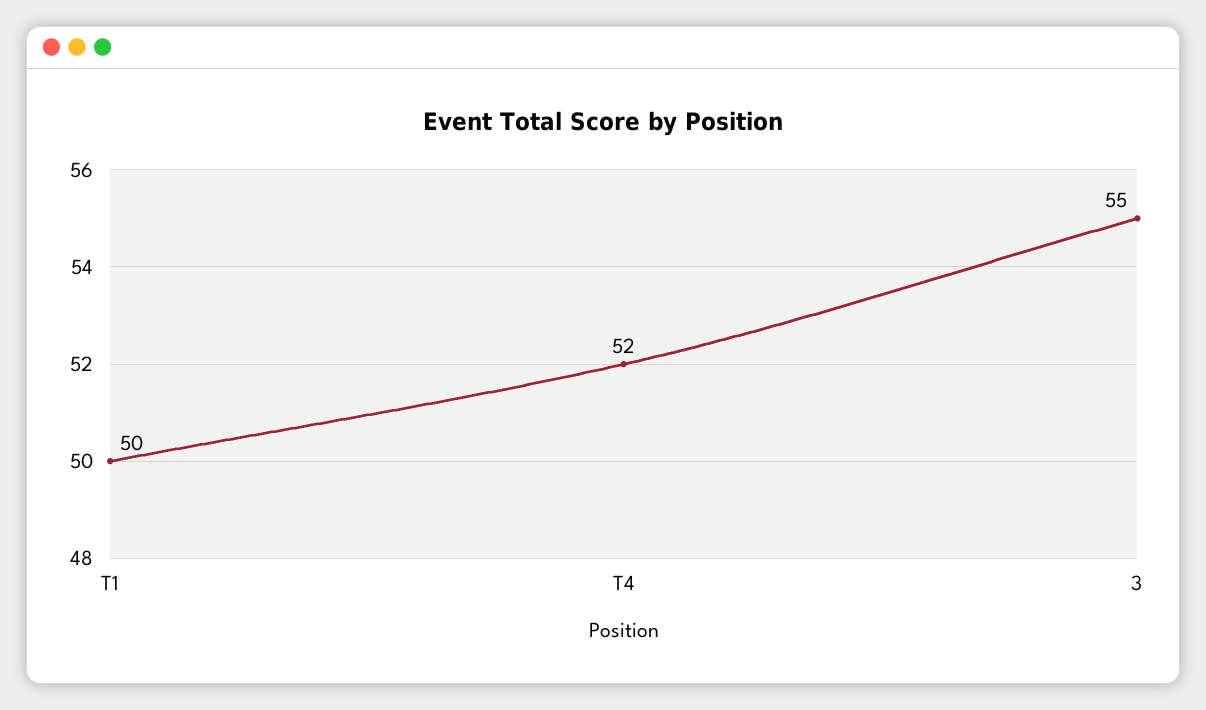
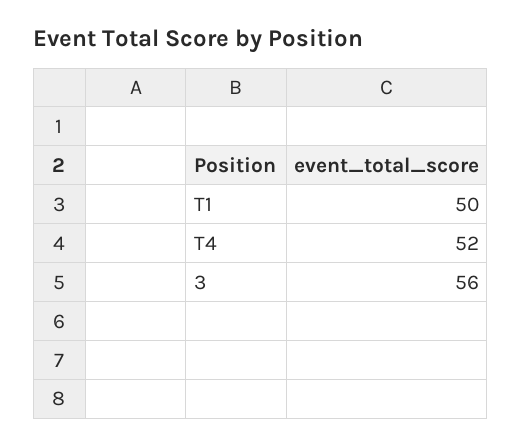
3: 55 -> 56

